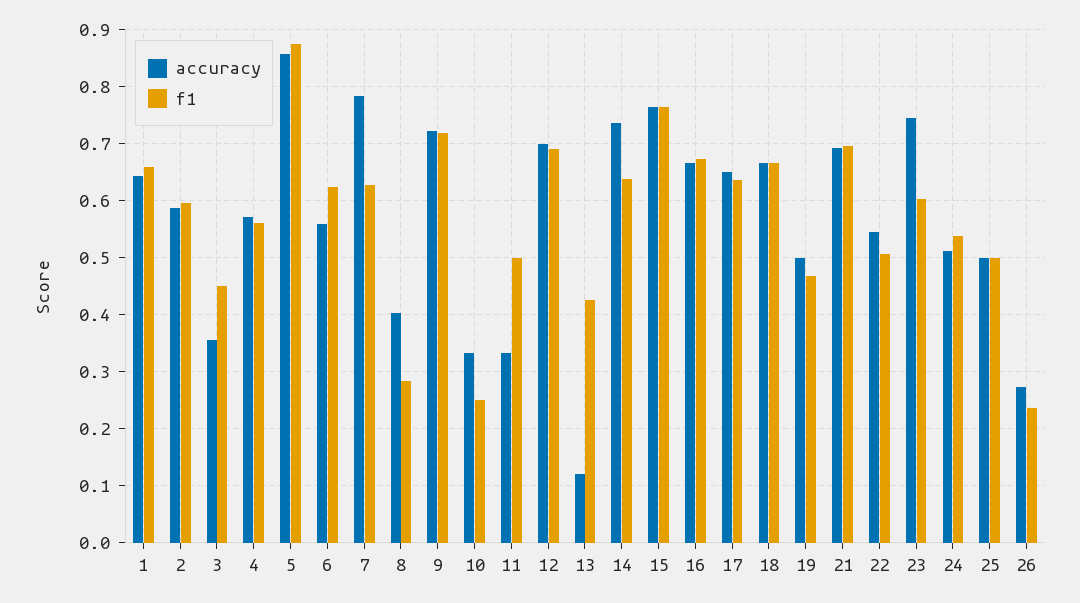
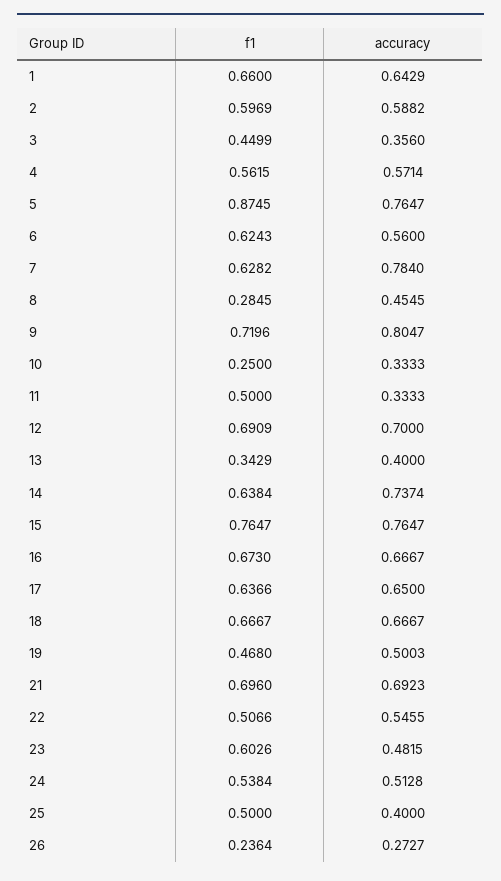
accuracy, 5: 0.86 -> 0.7647
accuracy, 8: 0.4 -> 0.4545
accuracy, 9: 0.72 -> 0.8047
accuracy, 13: 0.12 -> 0.4
f1, 13: 0.42 -> 0.3429
accuracy, 23: 0.74 -> 0.4815
accuracy, 25: 0.5 -> 0.4

